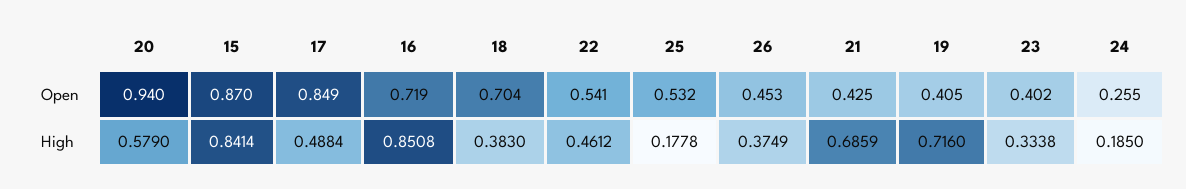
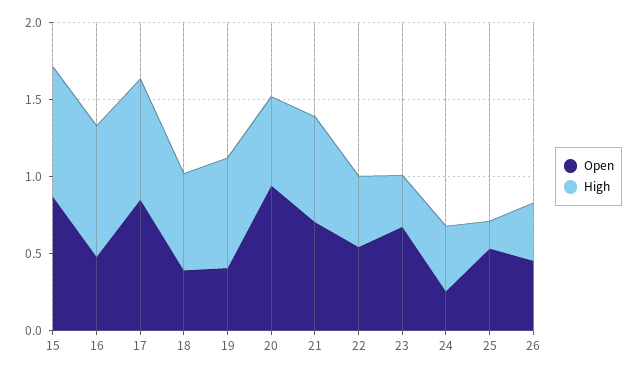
Open, 16: 0.719 -> 0.5
Open, 18: 0.704 -> 0.4
Open, 21: 0.425 -> 0.7
Open, 23: 0.402 -> 0.7
High, 17: 0.4884 -> 0.8
High, 18: 0.383 -> 0.6
High, 24: 0.185 -> 0.4

